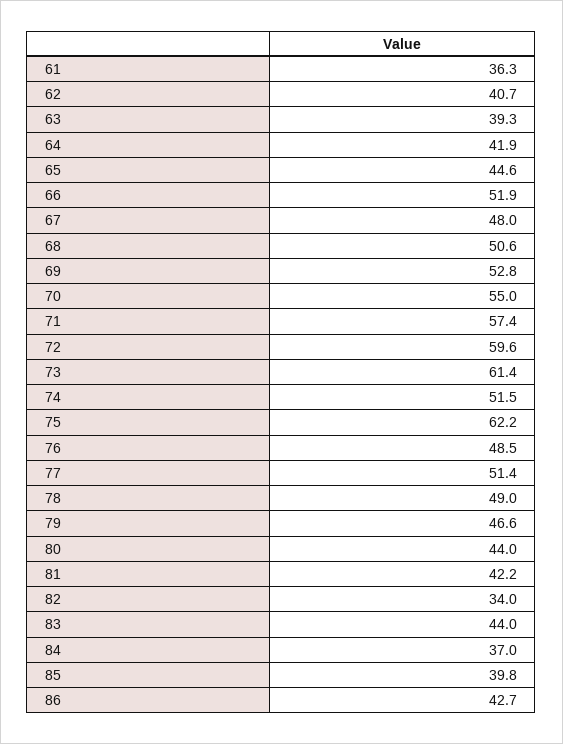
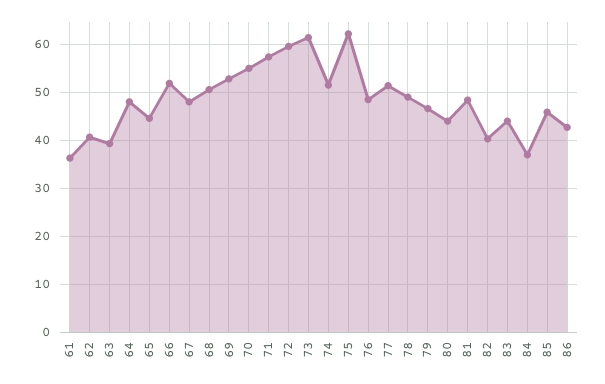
64: 41.9 -> 48
81: 42.2 -> 48
82: 34 -> 40
85: 39.8 -> 46

